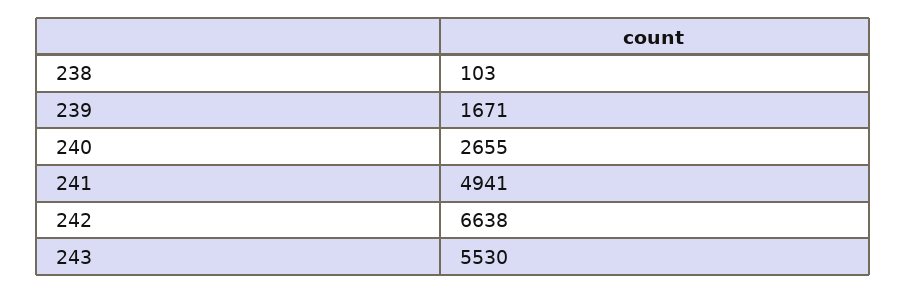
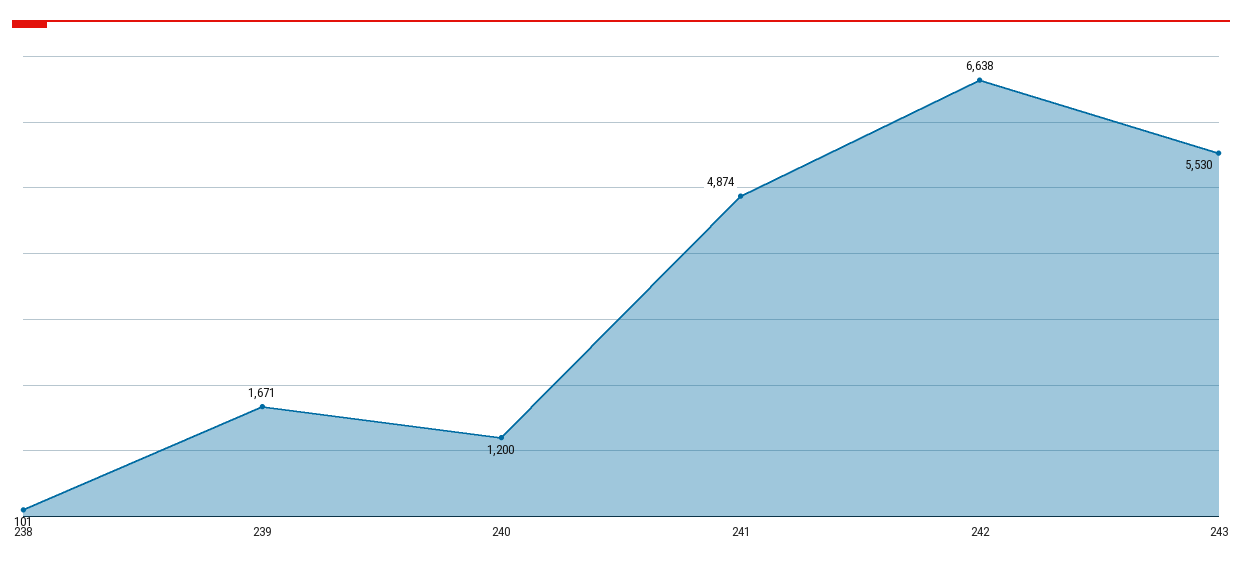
238: 103 -> 101
240: 2655 -> 1200
241: 4941 -> 4874

